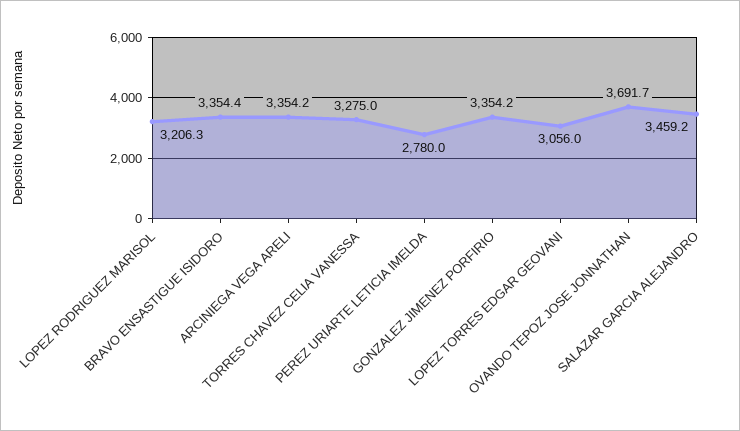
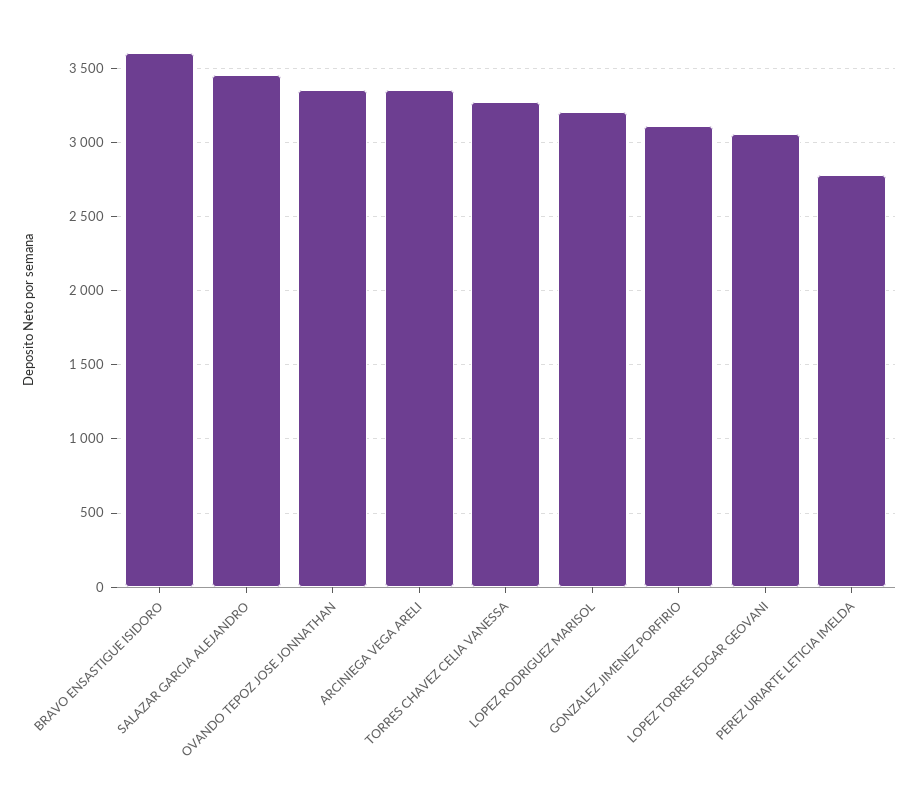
BRAVO ENSASTIGUE ISIDORO: 3354.4 -> 3600
GONZALEZ JIMENEZ PORFIRIO: 3354.2 -> 3100
OVANDO TEPOZ JOSE JONNATHAN: 3691.7 -> 3350

